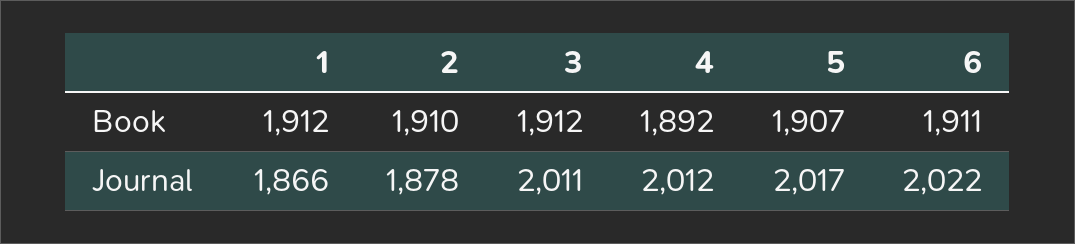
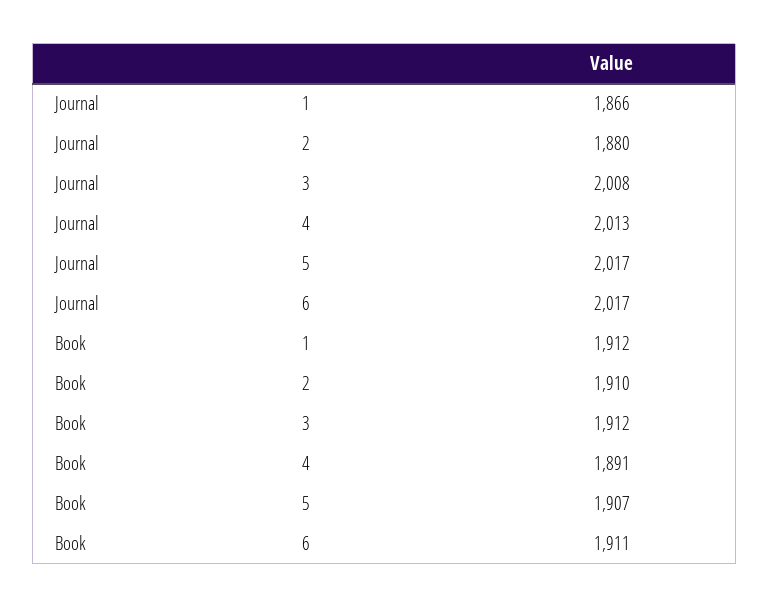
4, Book: 1892 -> 1891
2, Journal: 1878 -> 1880
3, Journal: 2011 -> 2008
4, Journal: 2012 -> 2013
6, Journal: 2022 -> 2017

